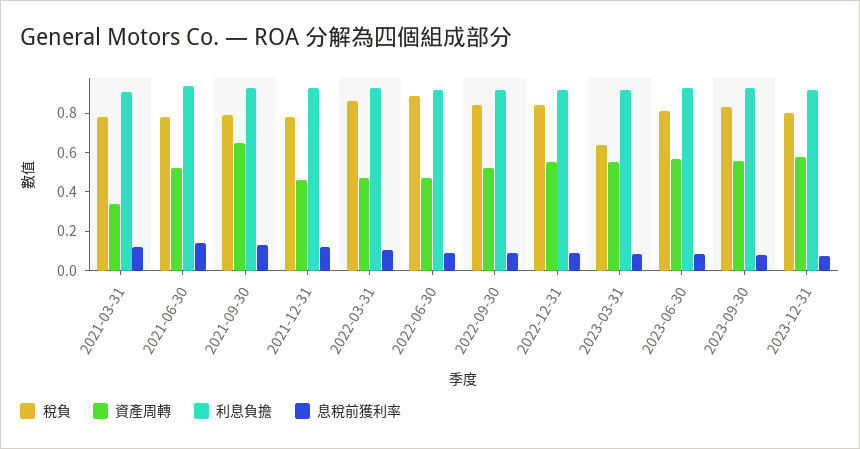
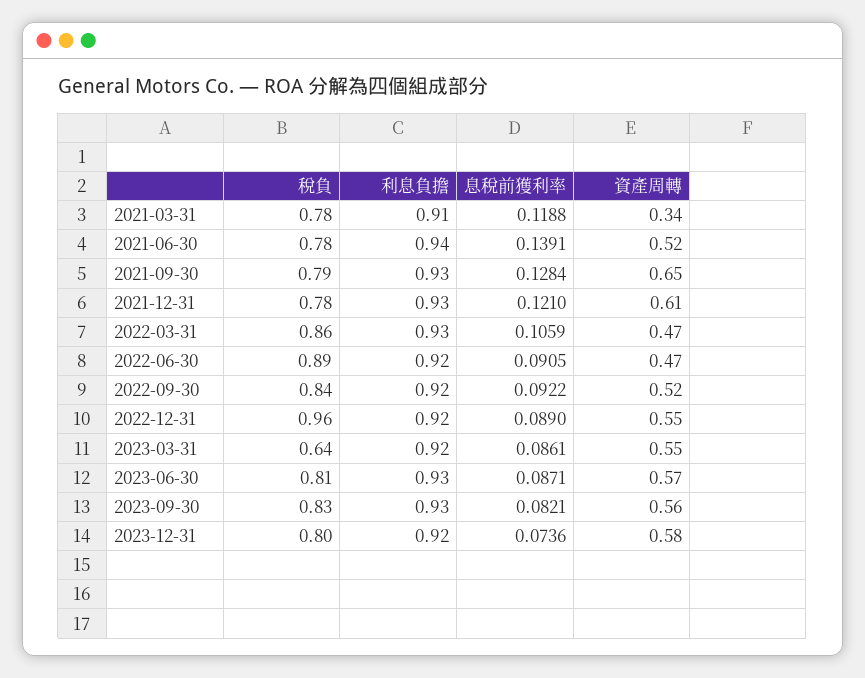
資產周轉, 2021-12-31: 0.45 -> 0.61
稅負, 2022-12-31: 0.85 -> 0.96

